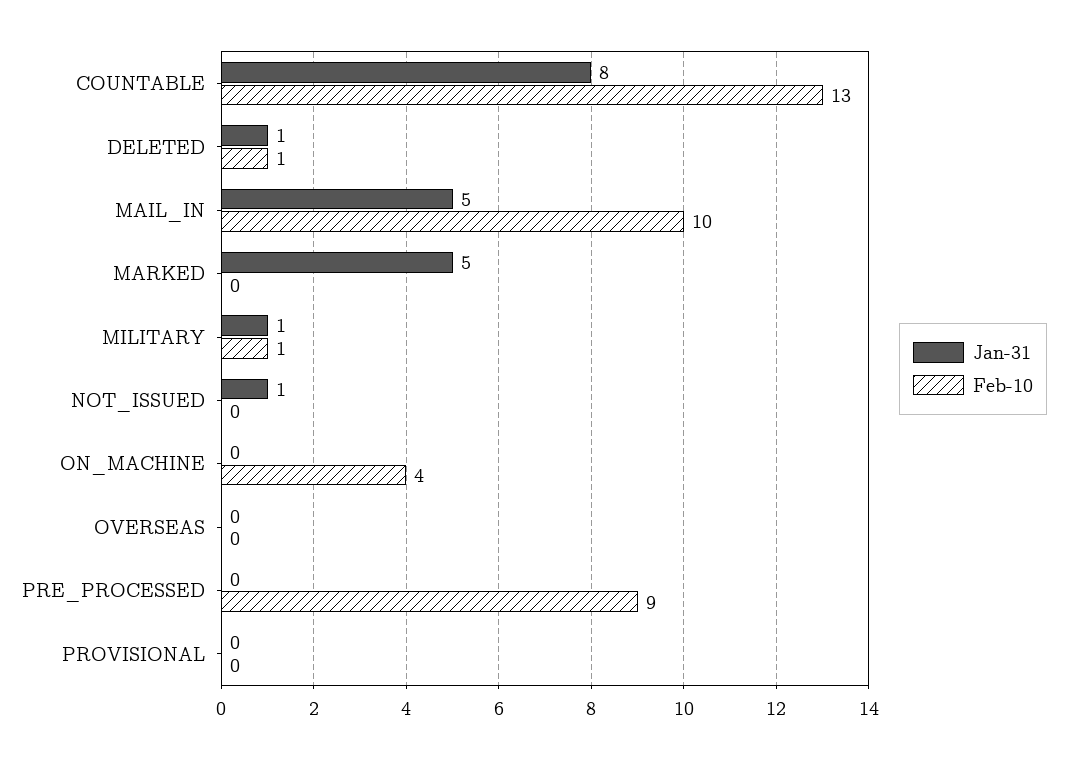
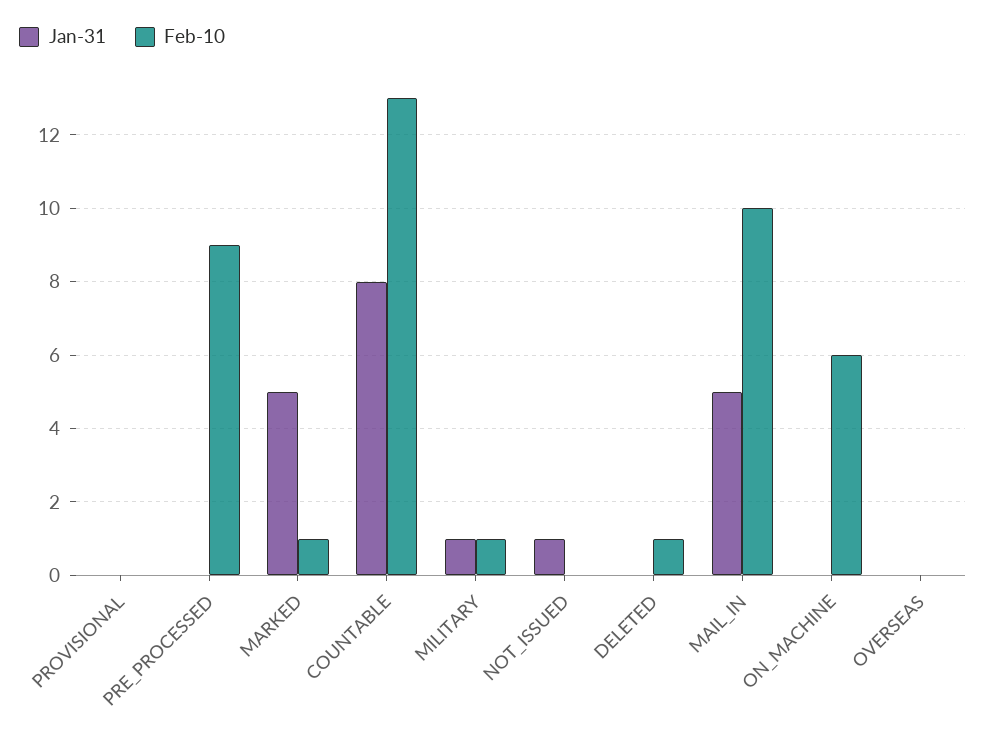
Jan-31, DELETED: 1 -> 0
Feb-10, MARKED: 0 -> 1
Feb-10, ON_MACHINE: 4 -> 6

